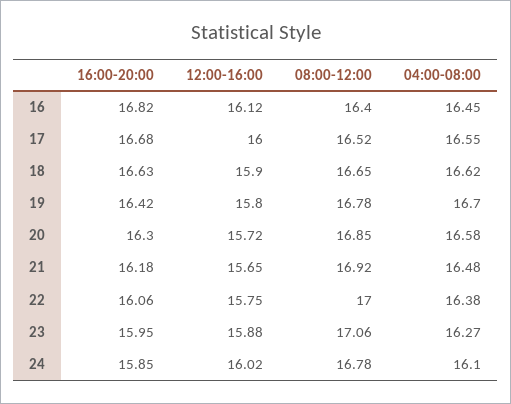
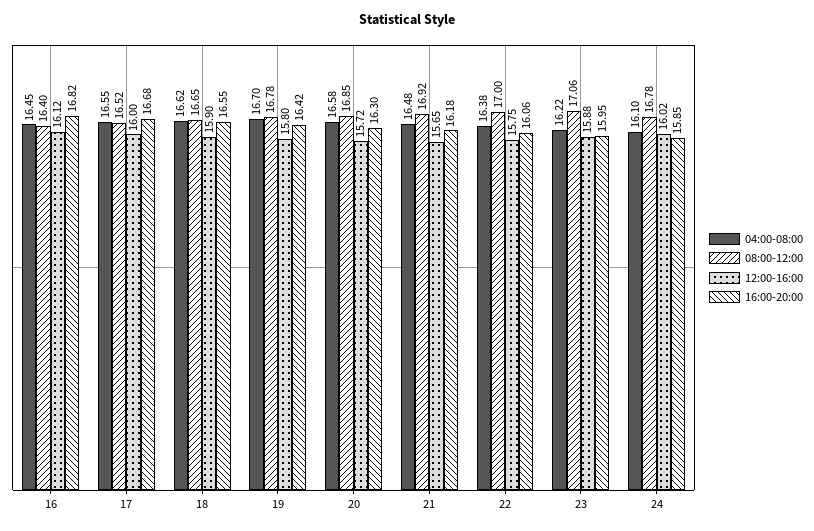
16:00-20:00, 18: 16.63 -> 16.55
04:00-08:00, 23: 16.27 -> 16.22

